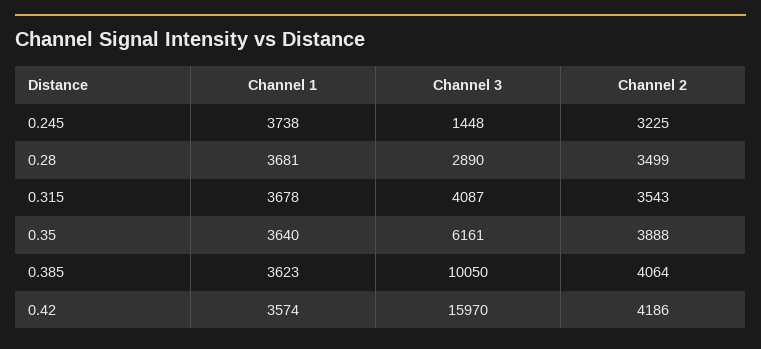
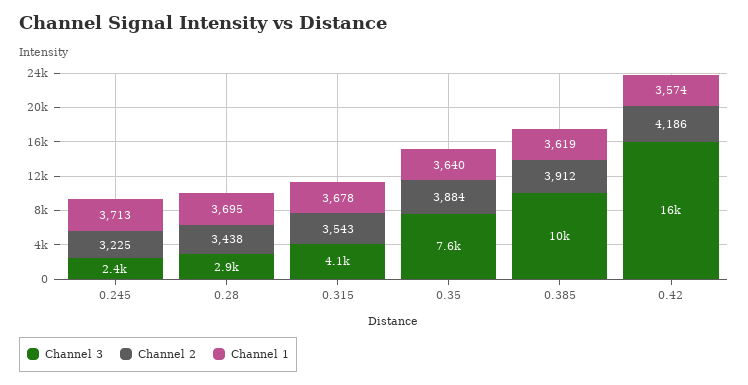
Channel 1, 0.245: 3738 -> 3713
Channel 3, 0.245: 1448 -> 2400
Channel 1, 0.28: 3681 -> 3695
Channel 2, 0.28: 3499 -> 3438
Channel 3, 0.35: 6161 -> 7600
Channel 2, 0.35: 3888 -> 3884
Channel 1, 0.385: 3623 -> 3619
Channel 2, 0.385: 4064 -> 3912

